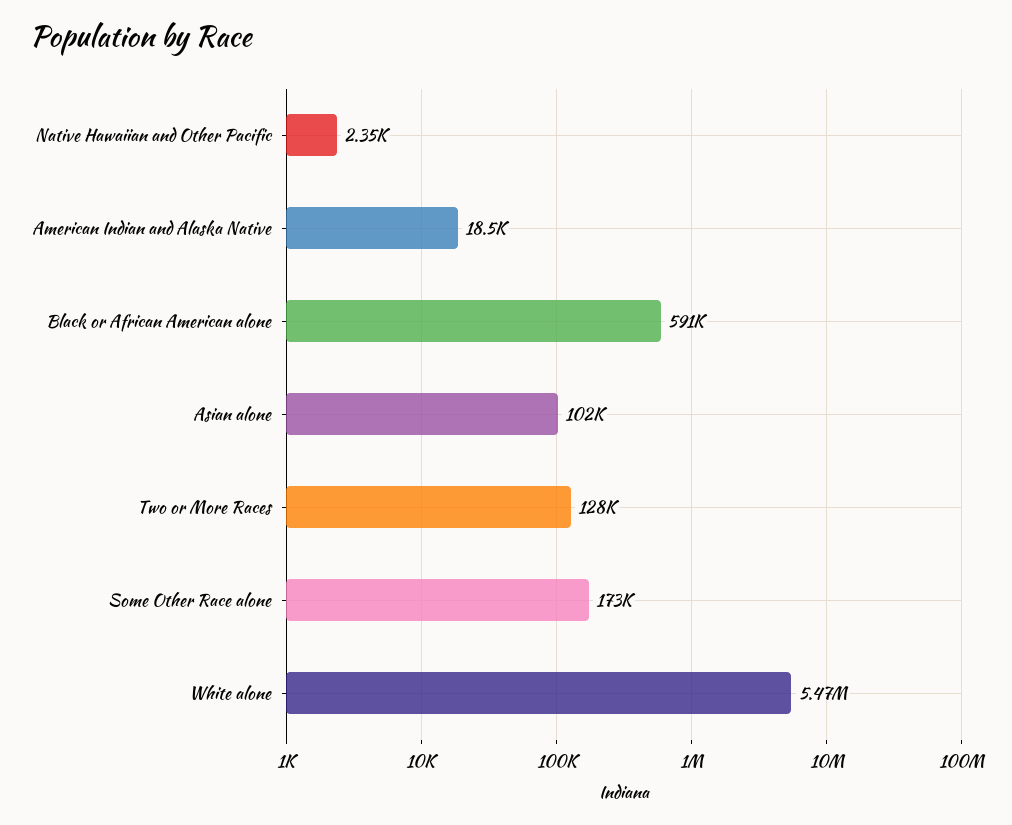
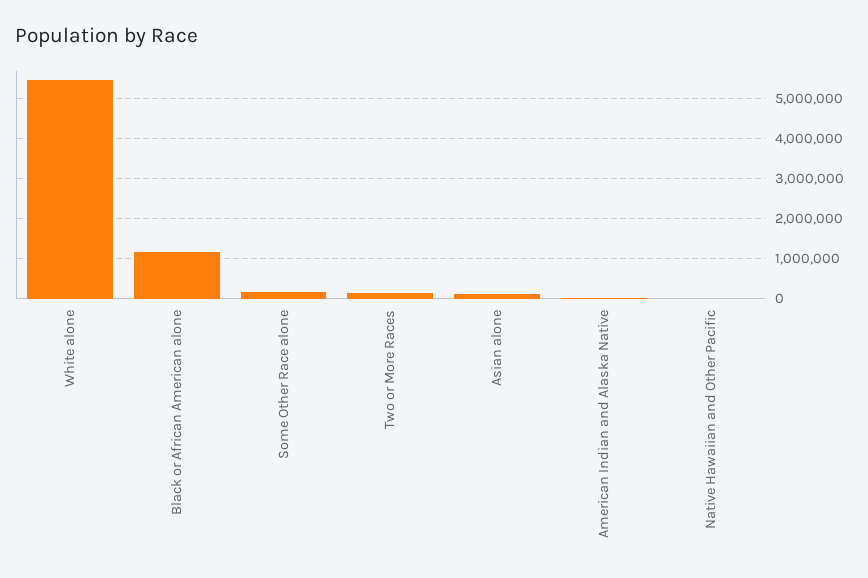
Black or African American alone: 591000 -> 1200000

